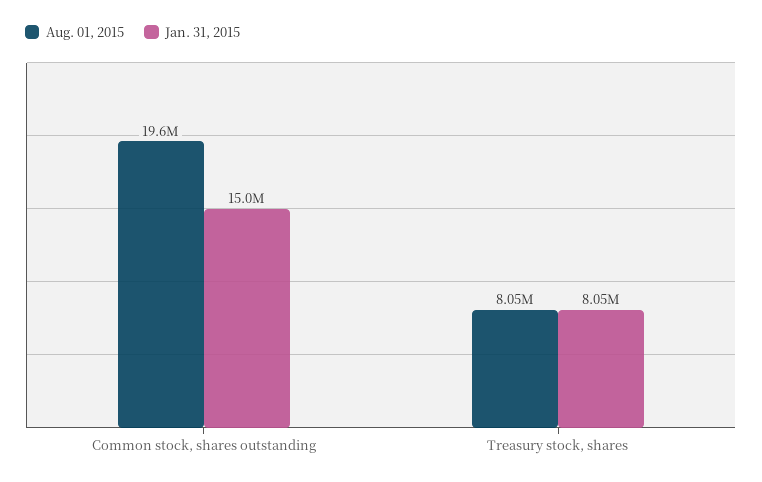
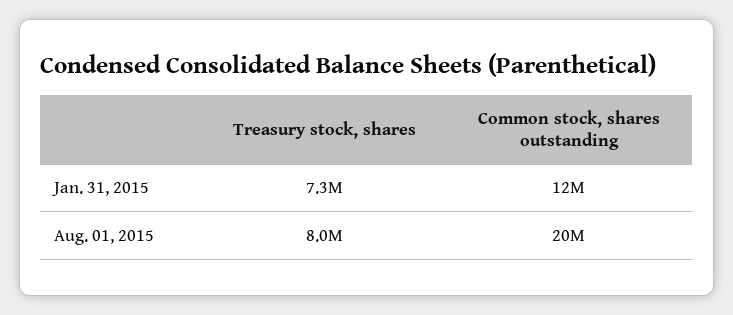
Jan. 31, 2015, Common stock, shares outstanding: 15000000 -> 12000000
Jan. 31, 2015, Treasury stock, shares: 8050000 -> 7300000

